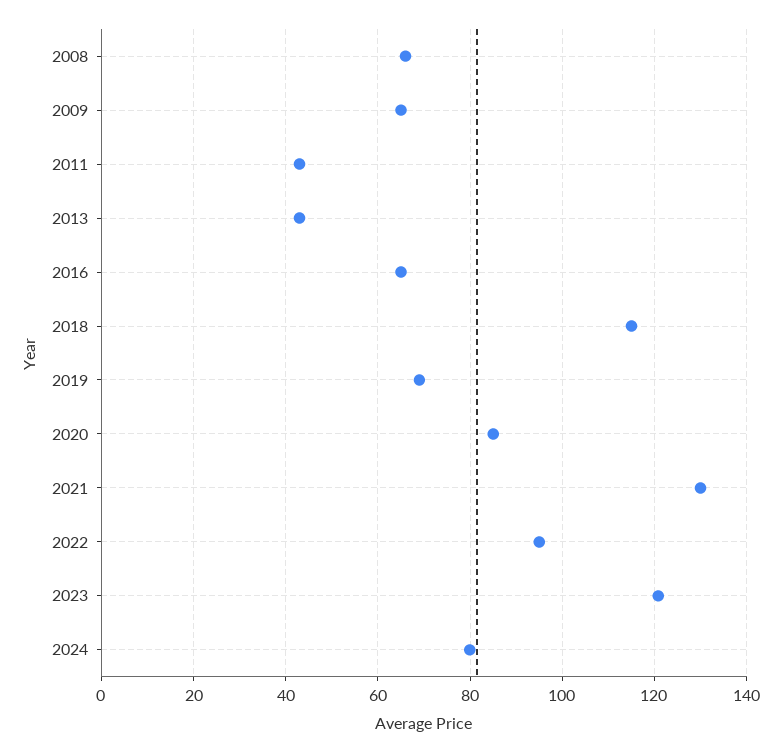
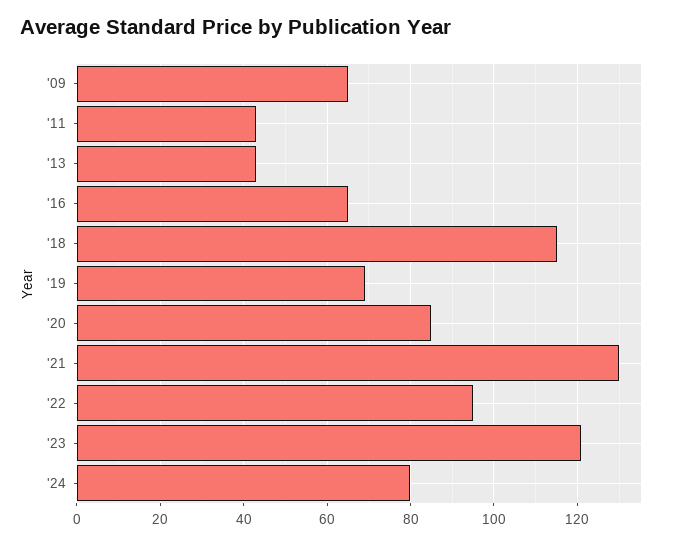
2008: 66 -> none

